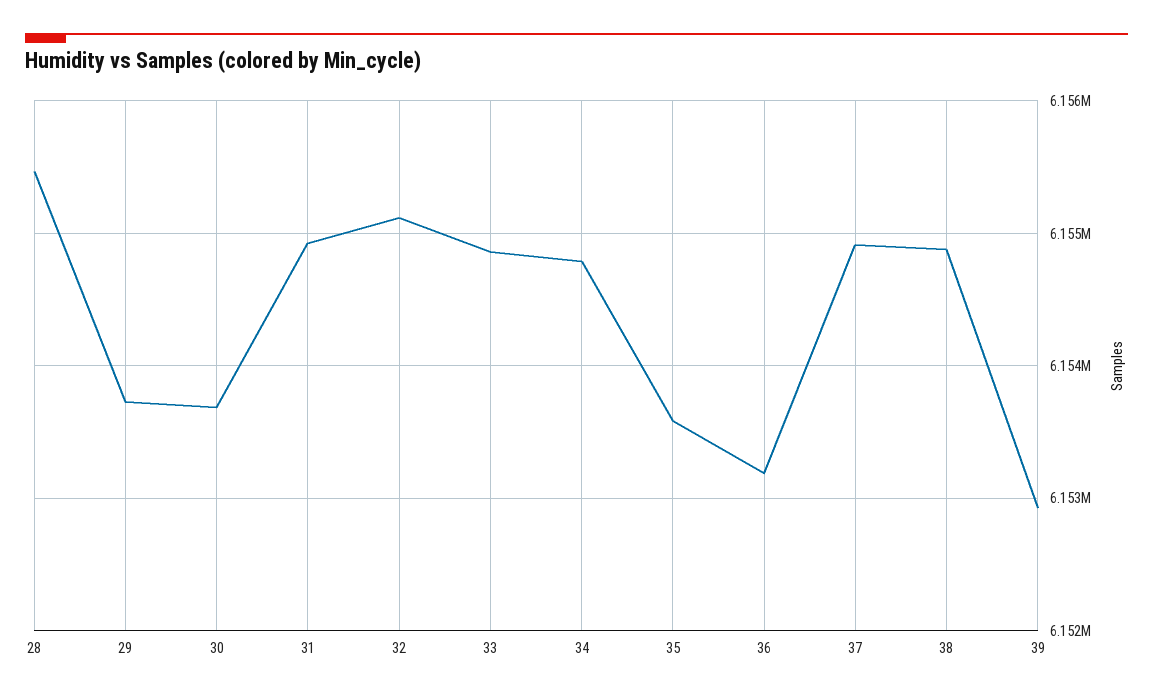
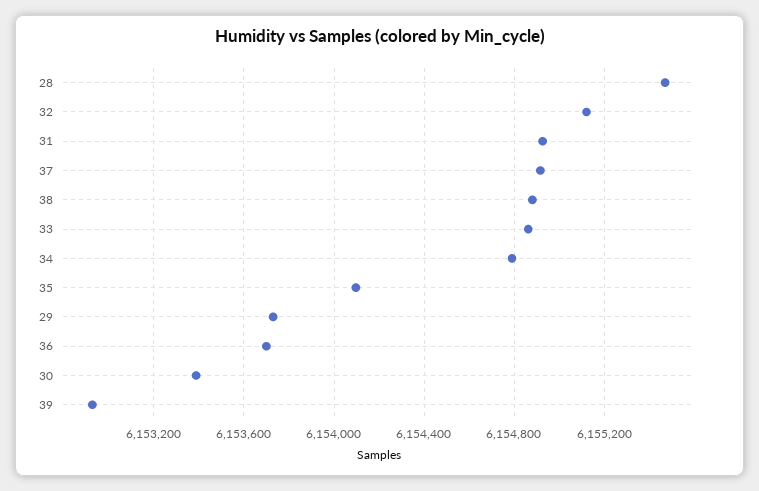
30: 6153700 -> 6153400
35: 6153600 -> 6154100
36: 6153200 -> 6153700

